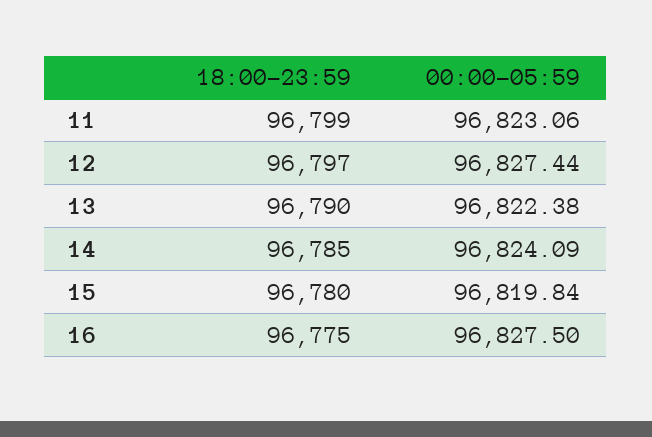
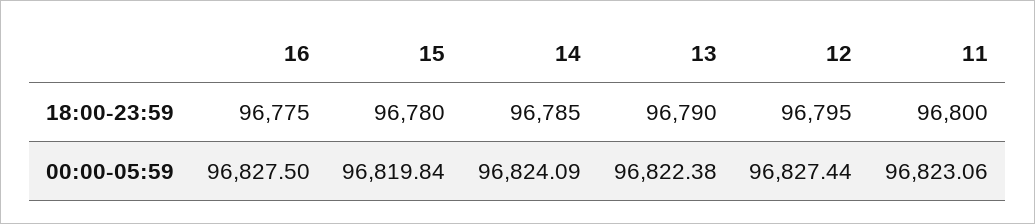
18:00-23:59, 11: 96799 -> 96800
18:00-23:59, 12: 96797 -> 96795

